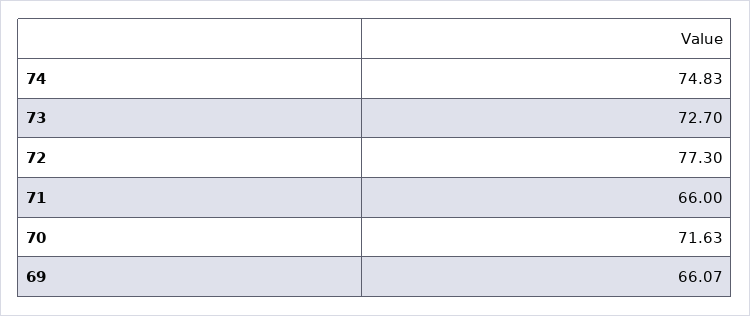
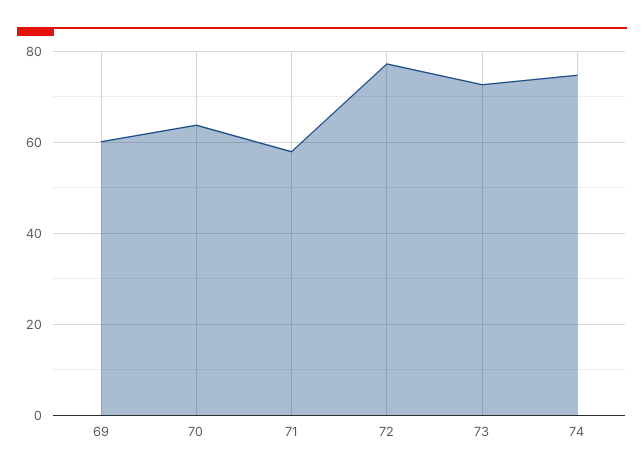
71: 66 -> 58
70: 71.63 -> 64
69: 66.07 -> 60

